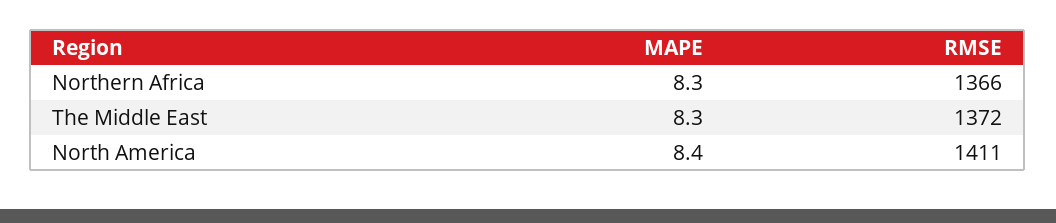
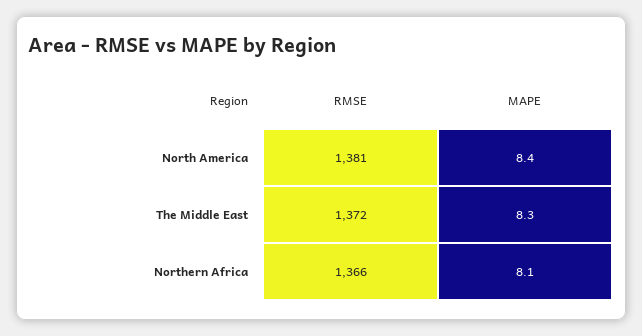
MAPE, Northern Africa: 8.3 -> 8.1
RMSE, North America: 1411 -> 1381

